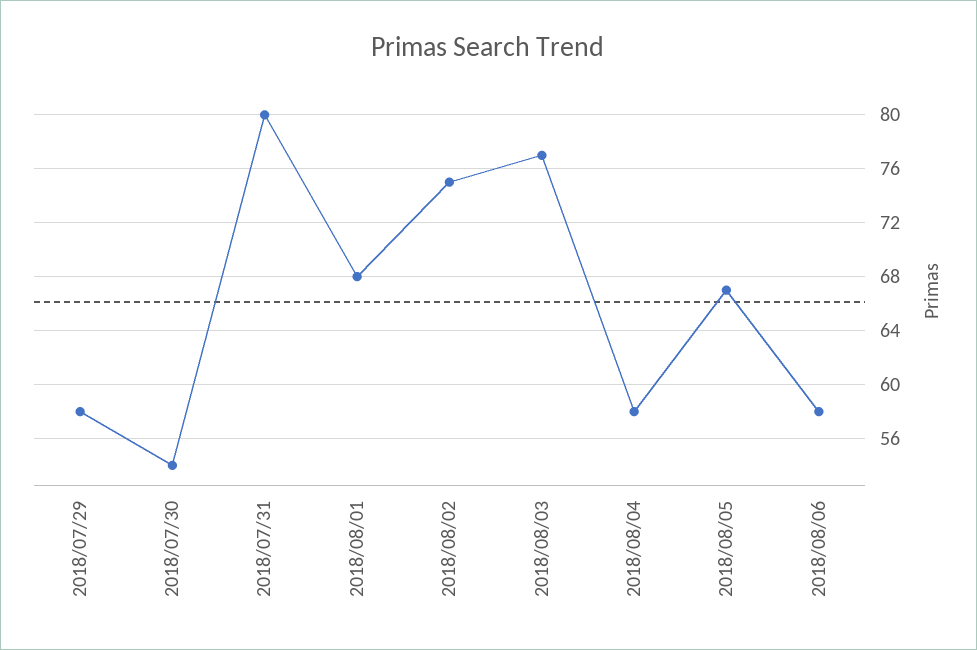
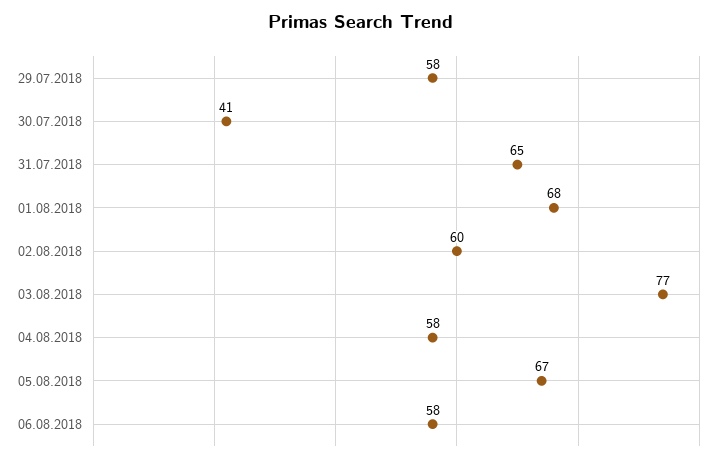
2018/07/30: 54 -> 41
2018/07/31: 80 -> 65
2018/08/02: 75 -> 60

